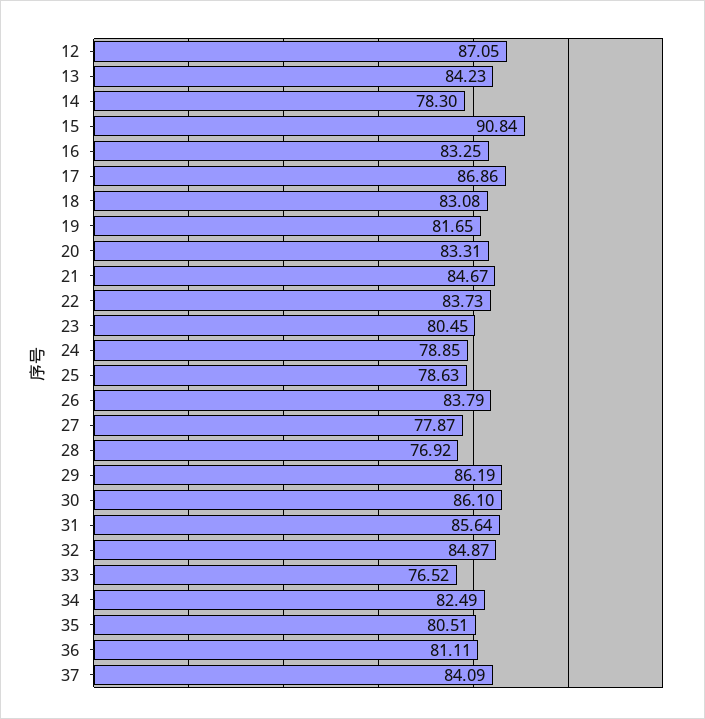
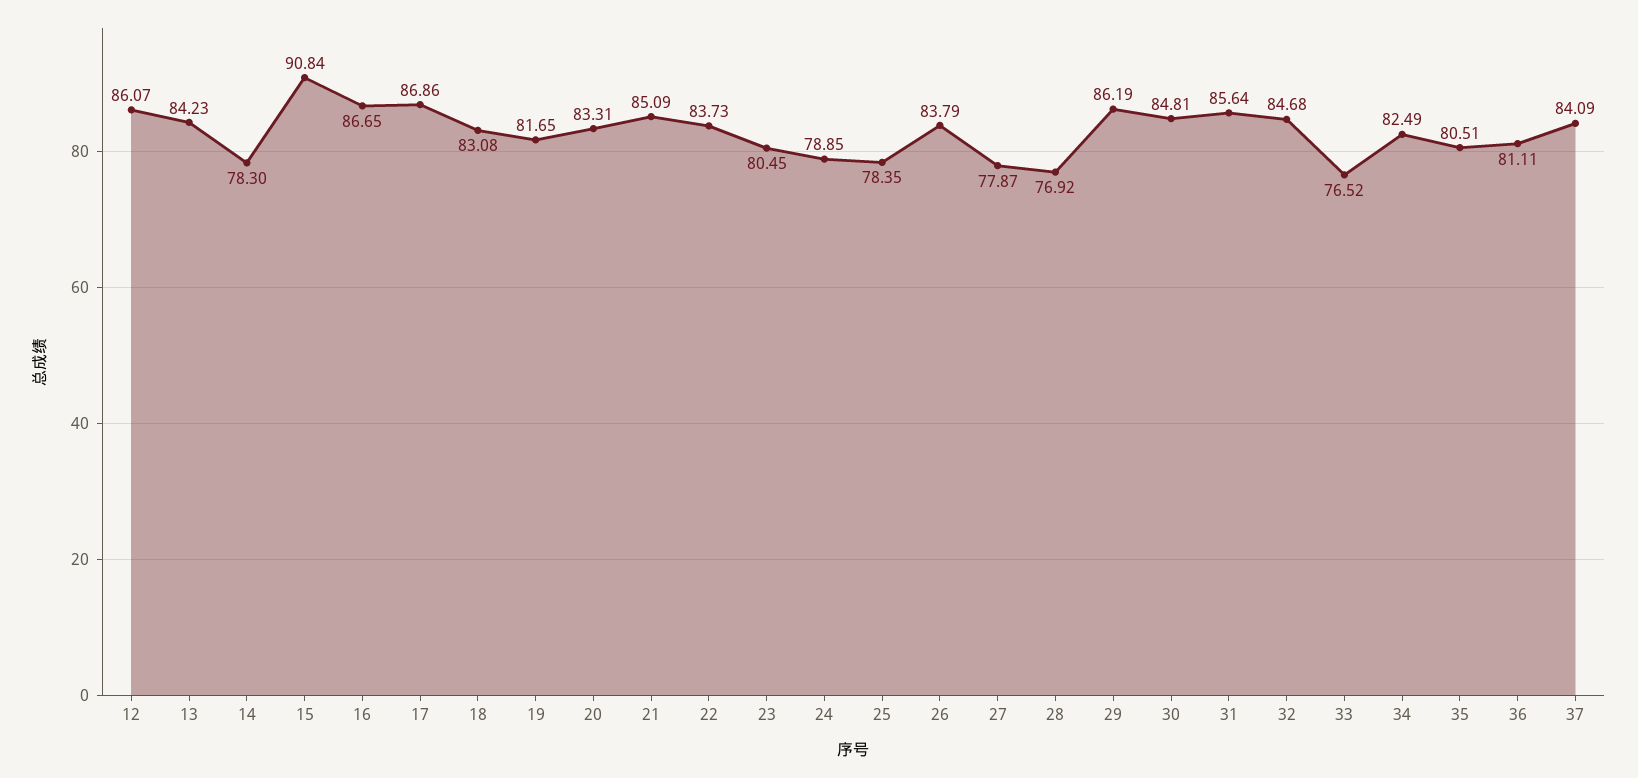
12: 87.05 -> 86.07
16: 83.25 -> 86.65
21: 84.67 -> 85.09
25: 78.63 -> 78.35
30: 86.1 -> 84.81
32: 84.87 -> 84.68

